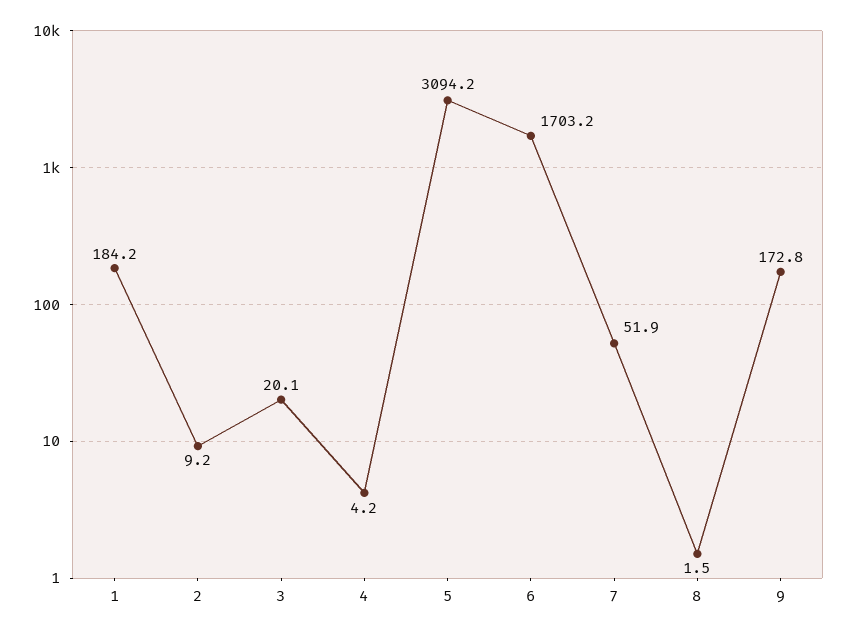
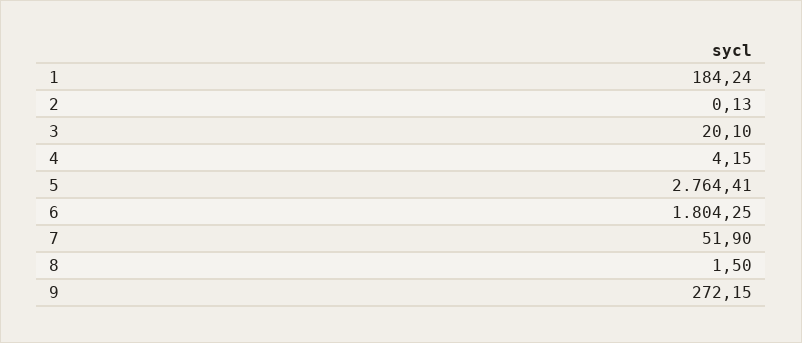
2: 9.2 -> 0.13
5: 3094.2 -> 2764.41
6: 1703.2 -> 1804.25
9: 172.8 -> 272.15

